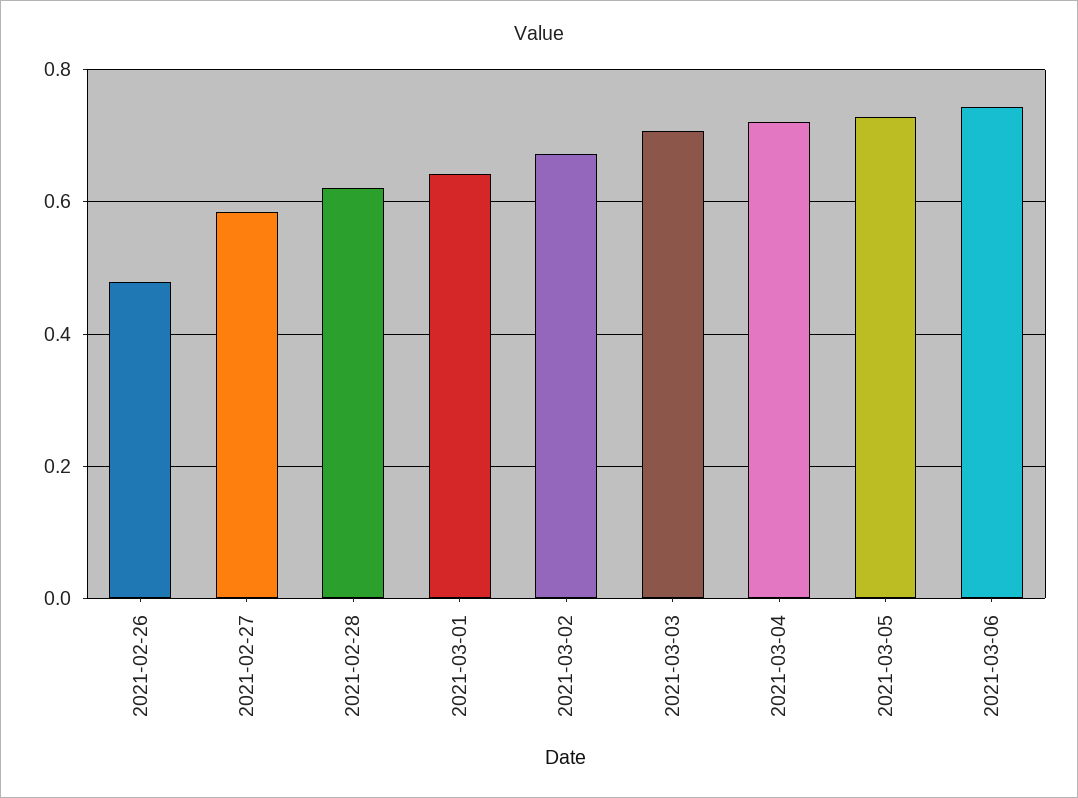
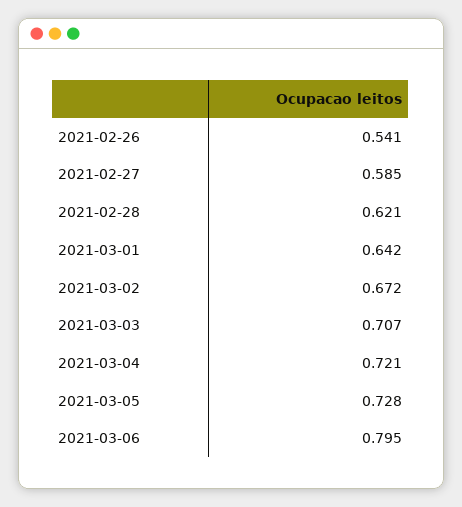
2021-02-26: 0.48 -> 0.541
2021-03-06: 0.74 -> 0.795

